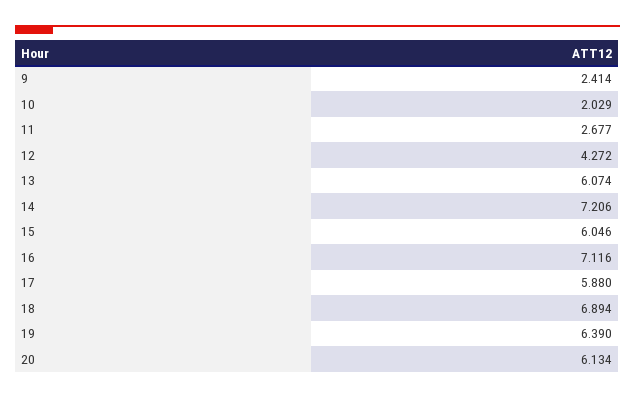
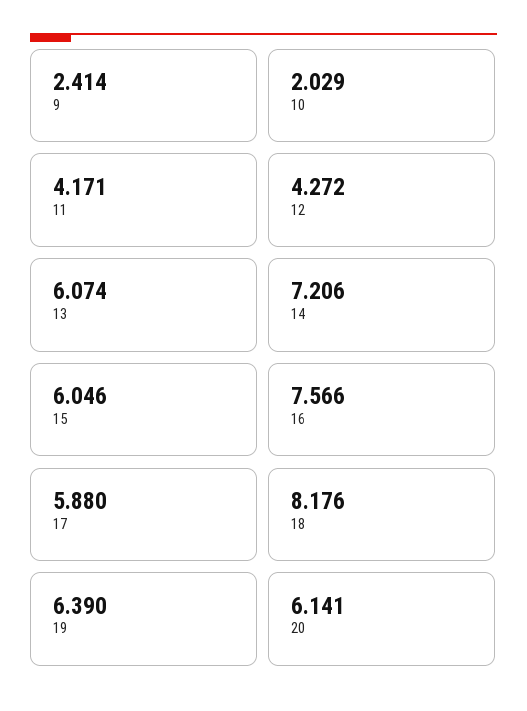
11: 2.677 -> 4.171
16: 7.116 -> 7.566
18: 6.894 -> 8.176
20: 6.134 -> 6.141

